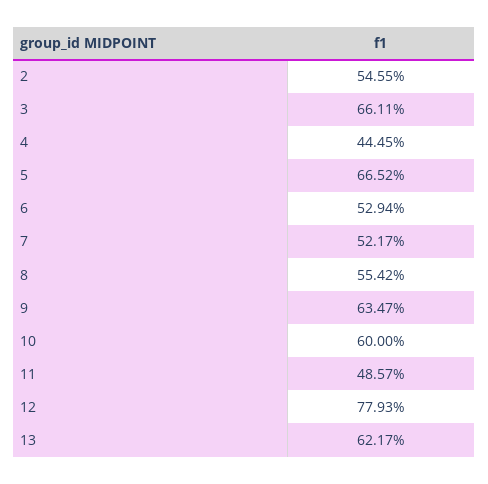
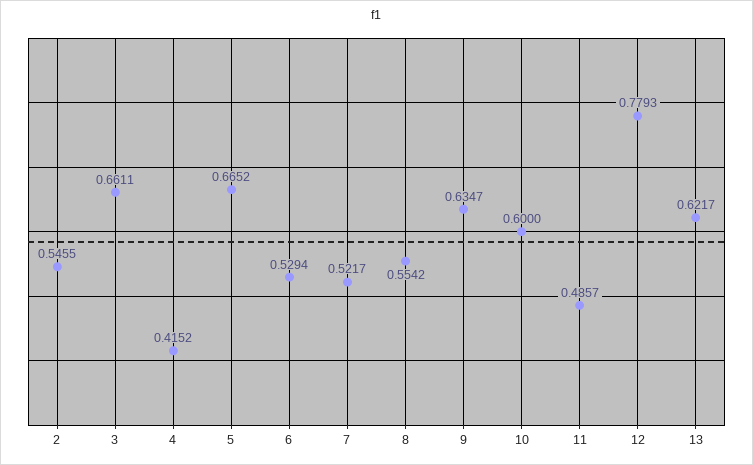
4: 0.4445 -> 0.4152

